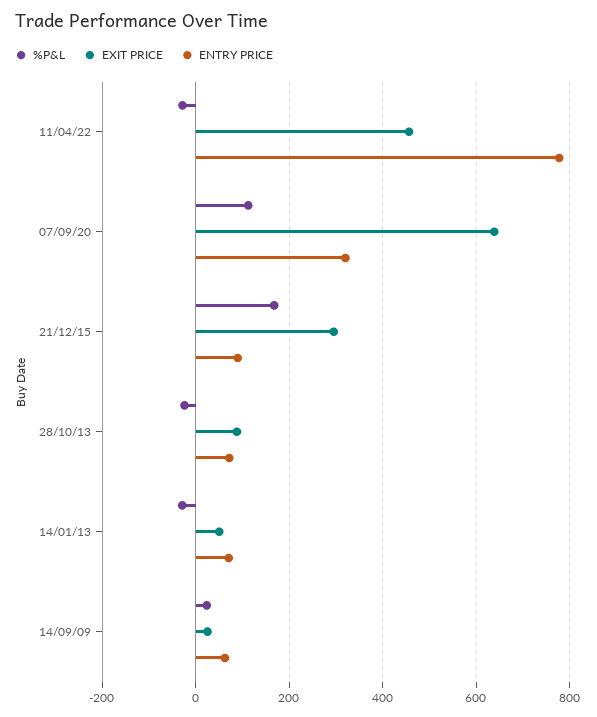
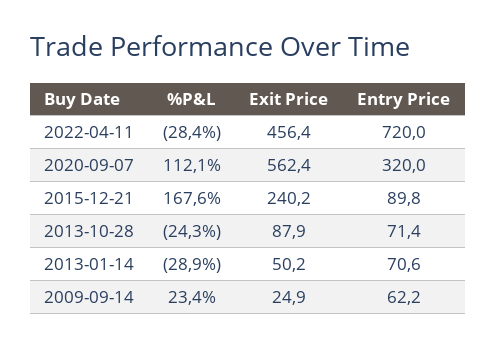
ENTRY PRICE, 11/04/22: 780 -> 720
EXIT PRICE, 07/09/20: 640 -> 562.4
EXIT PRICE, 21/12/15: 300 -> 240.2

